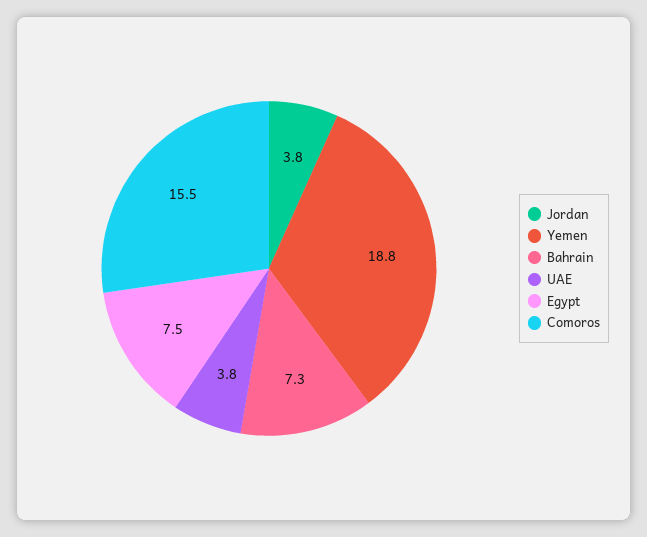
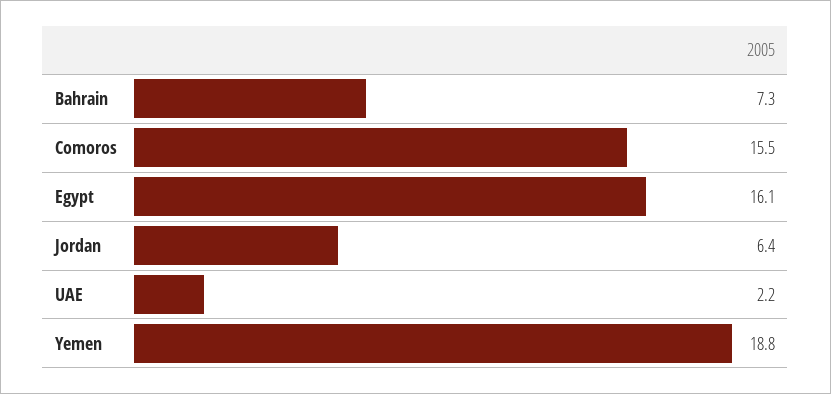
Jordan: 3.8 -> 6.4
UAE: 3.8 -> 2.2
Egypt: 7.5 -> 16.1

